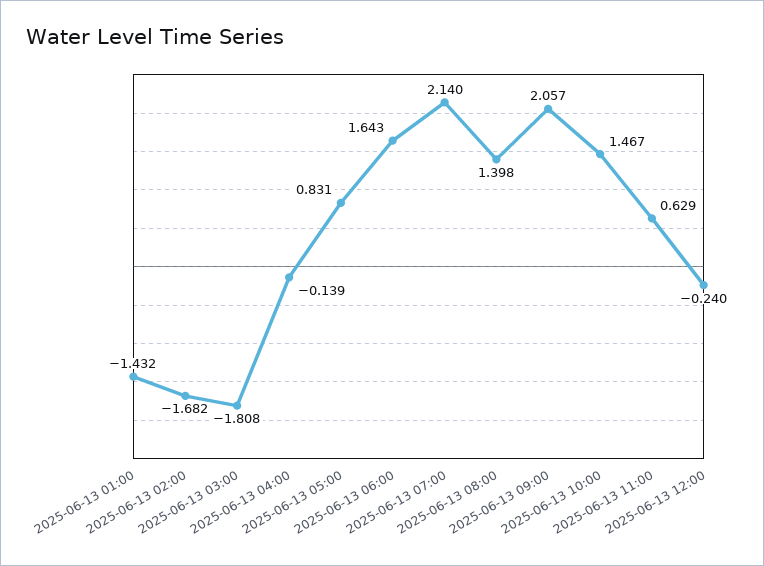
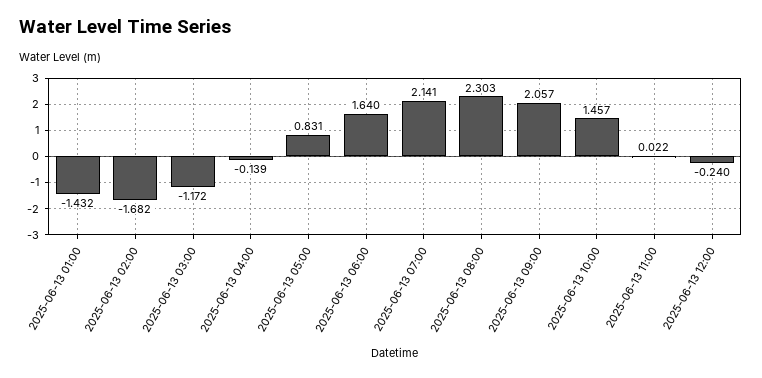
2025-06-13 03:00: -1.808 -> -1.172
2025-06-13 06:00: 1.643 -> 1.64
2025-06-13 07:00: 2.14 -> 2.141
2025-06-13 08:00: 1.398 -> 2.303
2025-06-13 10:00: 1.467 -> 1.457
2025-06-13 11:00: 0.629 -> 0.022

